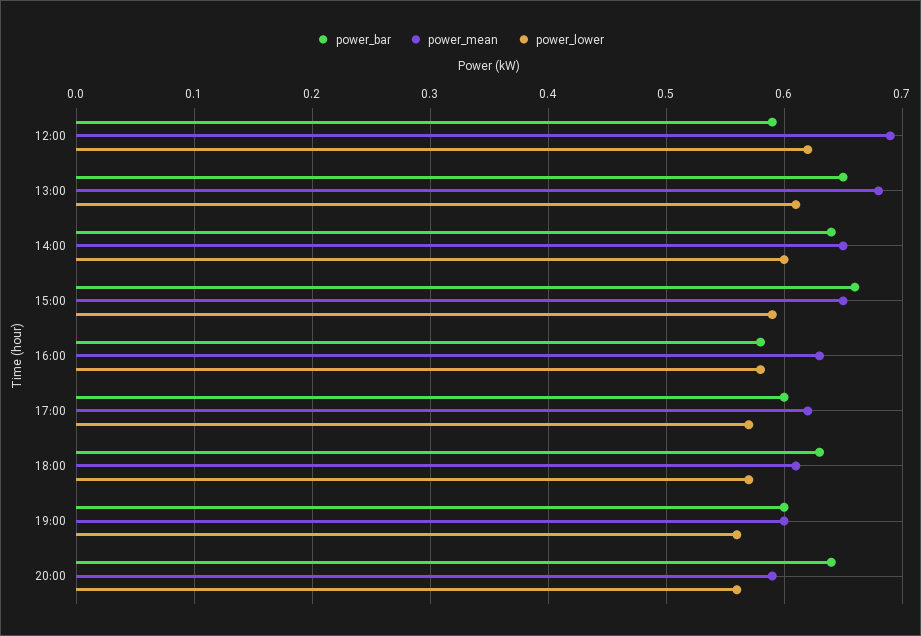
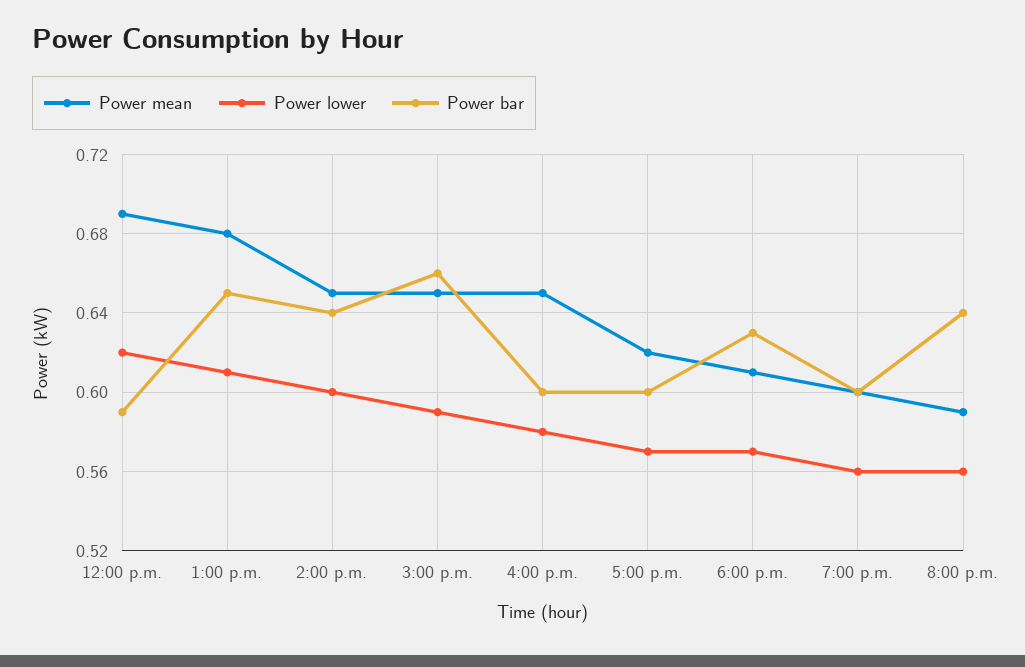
power_bar, 16:00: 0.58 -> 0.6
power_mean, 16:00: 0.63 -> 0.65

